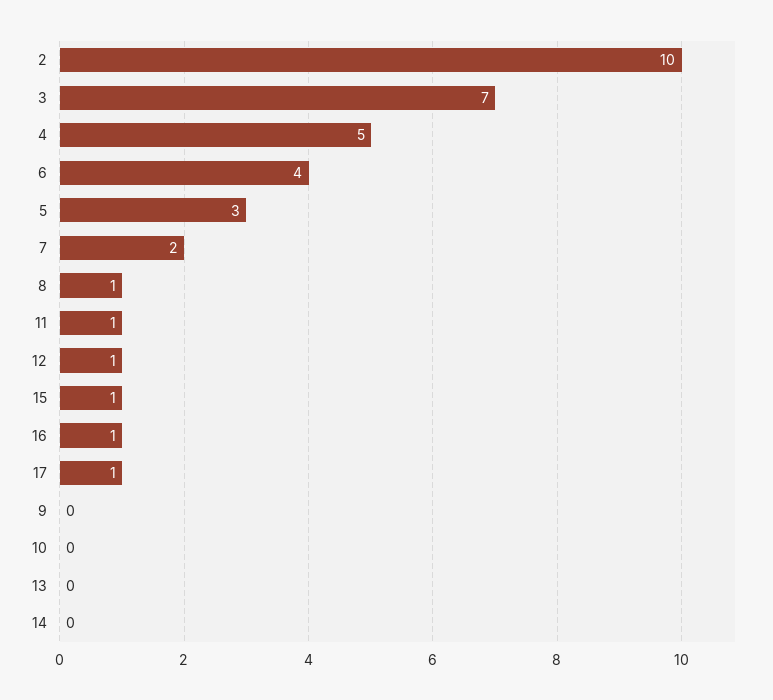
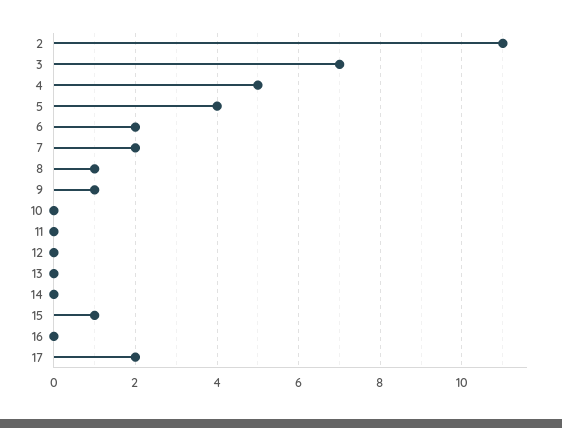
2: 10 -> 11
6: 4 -> 2
5: 3 -> 4
11: 1 -> 0
12: 1 -> 0
16: 1 -> 0
17: 1 -> 2
9: 0 -> 1

